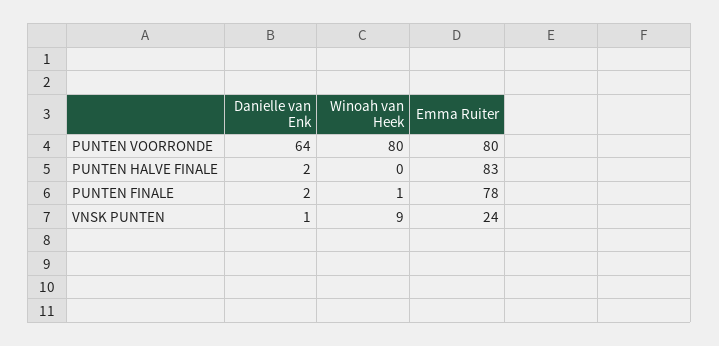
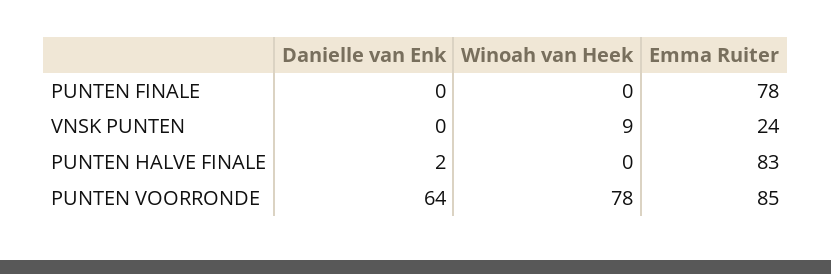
Winoah van Heek, PUNTEN VOORRONDE: 80 -> 78
Emma Ruiter, PUNTEN VOORRONDE: 80 -> 85
Danielle van Enk, PUNTEN FINALE: 2 -> 0
Winoah van Heek, PUNTEN FINALE: 1 -> 0
Danielle van Enk, VNSK PUNTEN: 1 -> 0

